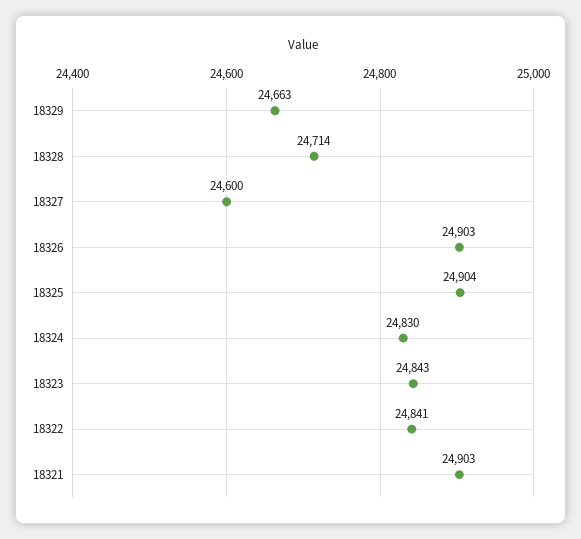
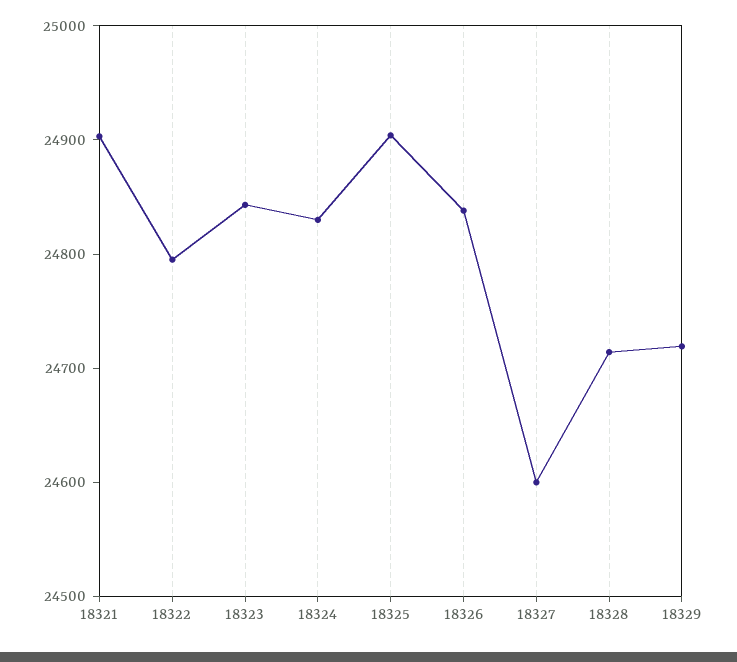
18329: 24663 -> 24720
18326: 24903 -> 24840
18322: 24841 -> 24800

